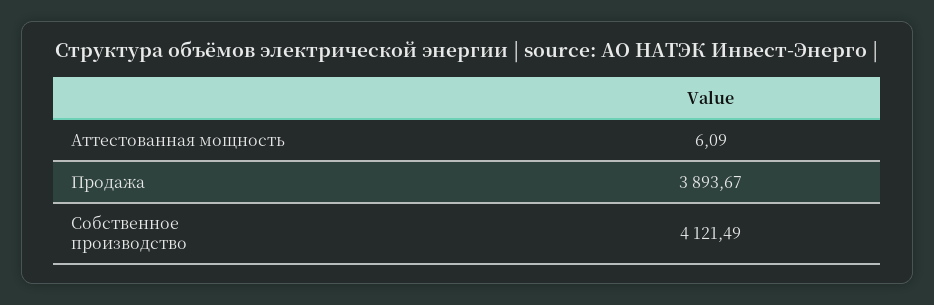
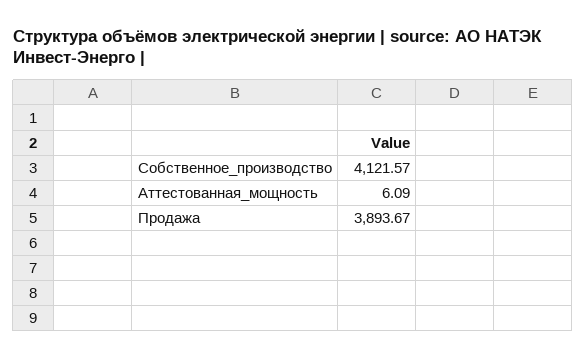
Собственное производство: 4121.49 -> 4121.57

